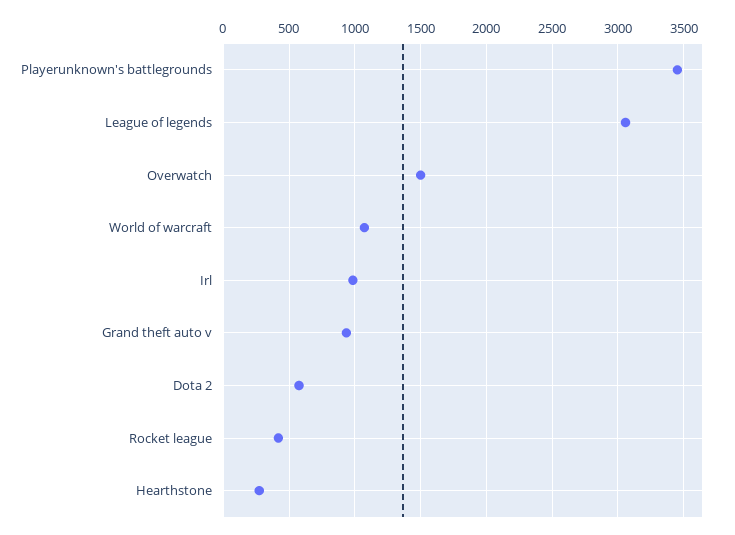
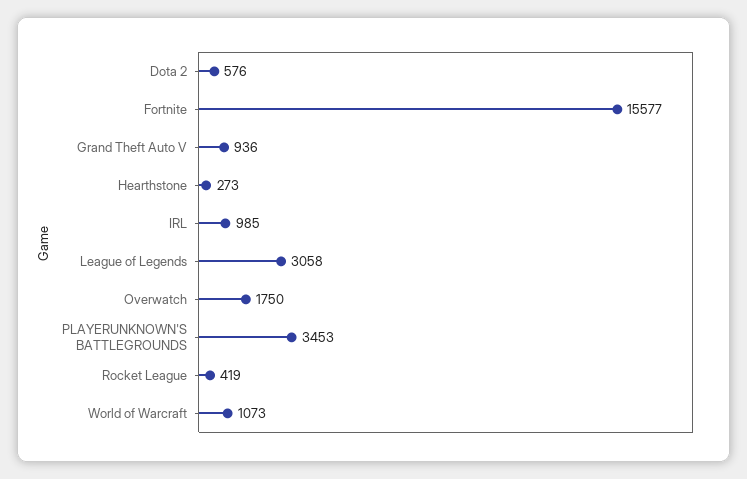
Overwatch: 1500 -> 1750
Fortnite: none -> 15577

